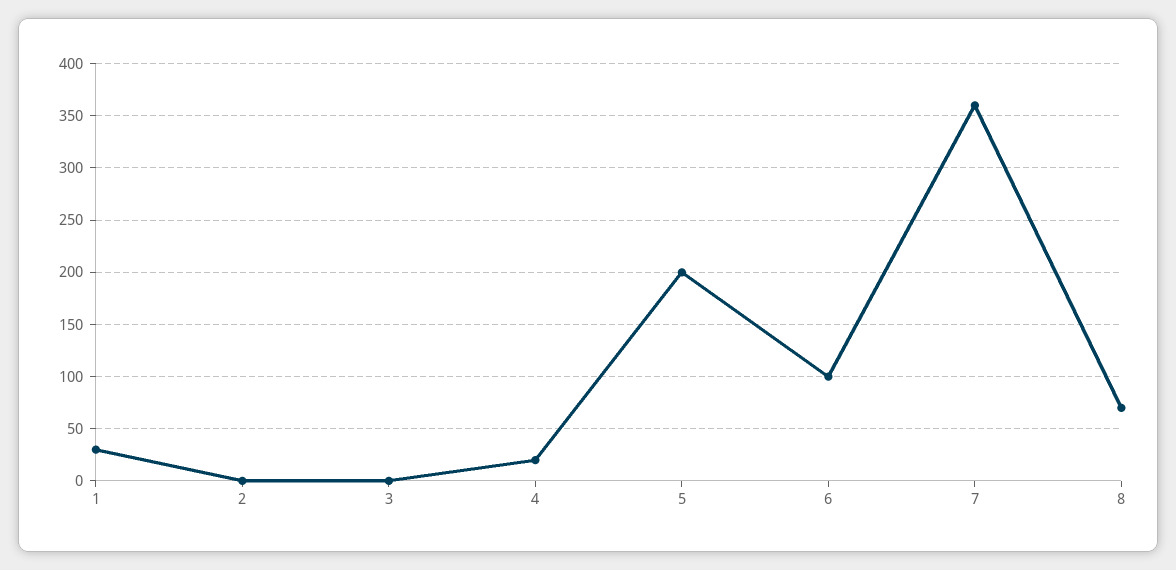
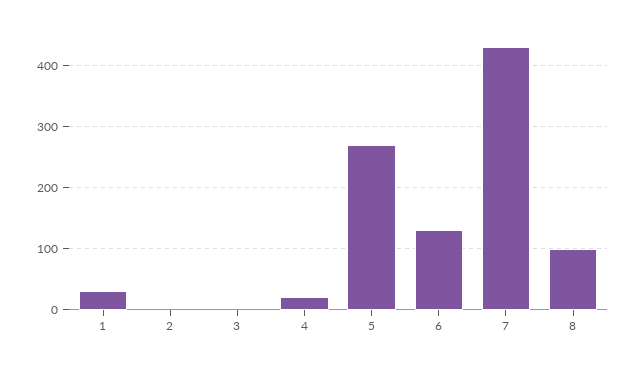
5: 200 -> 270
6: 100 -> 130
7: 360 -> 430
8: 70 -> 100

